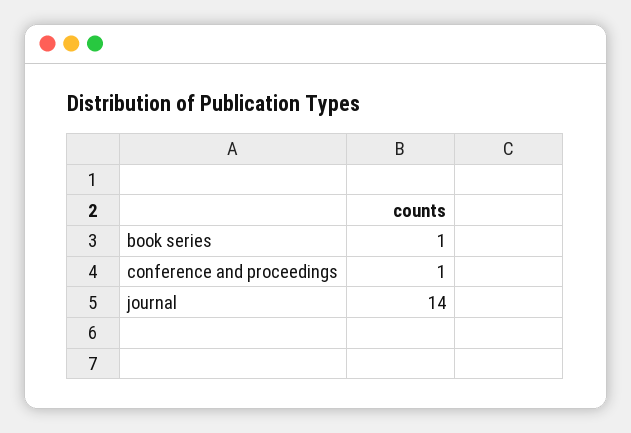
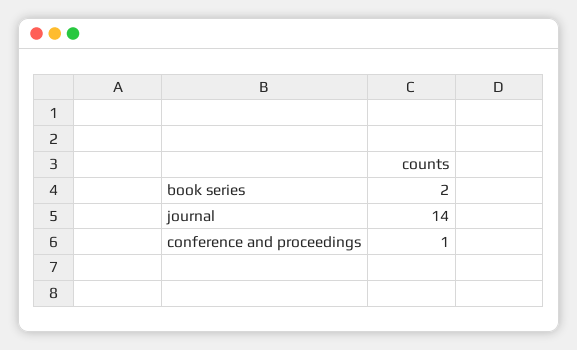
book series: 1 -> 2

